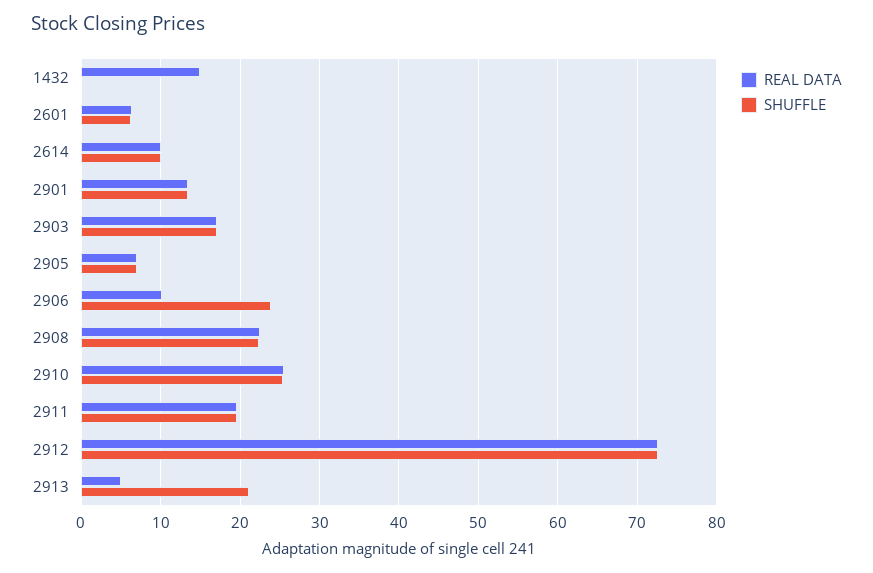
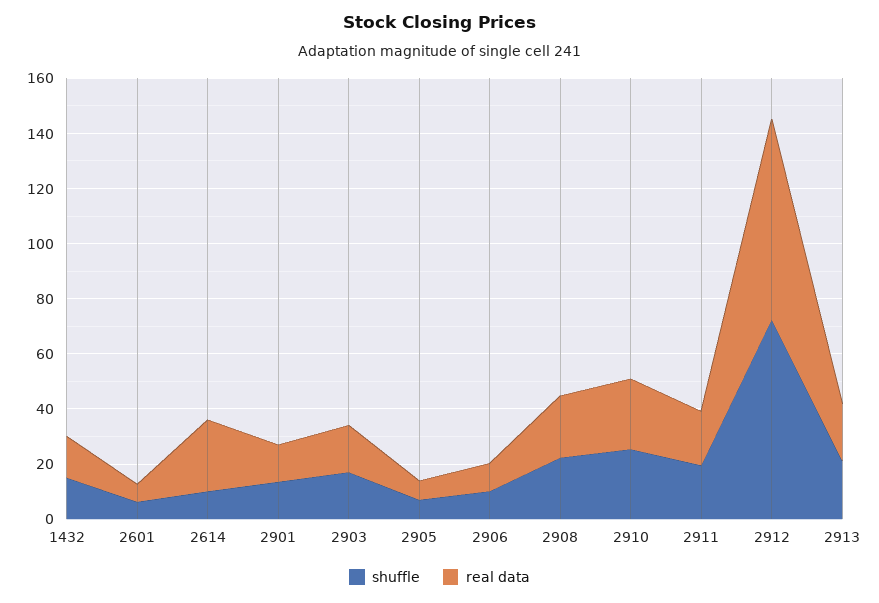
SHUFFLE, 1432: 0 -> 15
REAL DATA, 2614: 10 -> 25
SHUFFLE, 2906: 24 -> 10
REAL DATA, 2913: 5 -> 20

